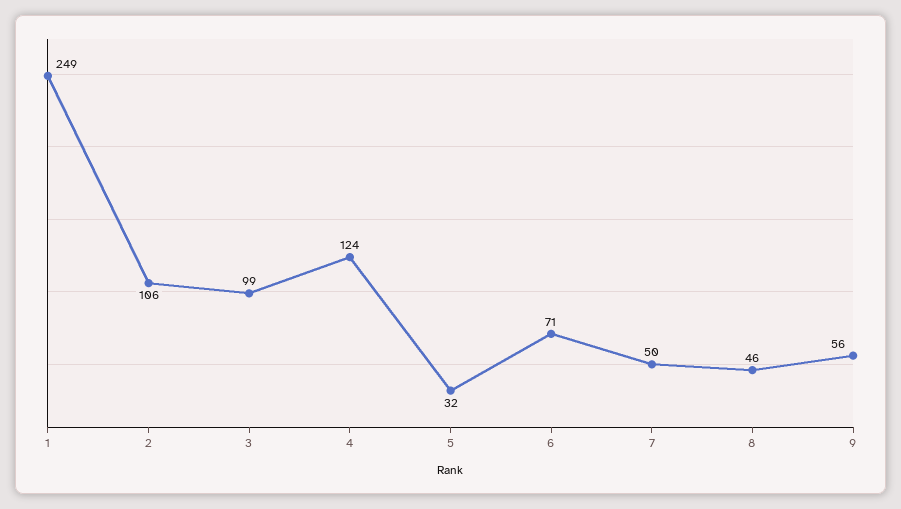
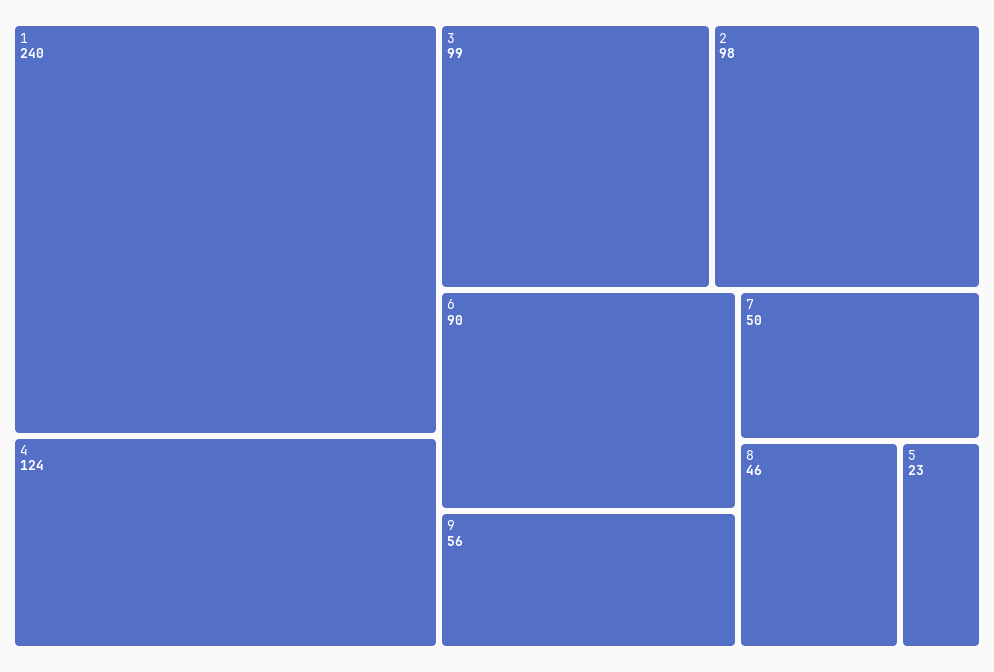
1: 249 -> 240
2: 106 -> 98
5: 32 -> 23
6: 71 -> 90

